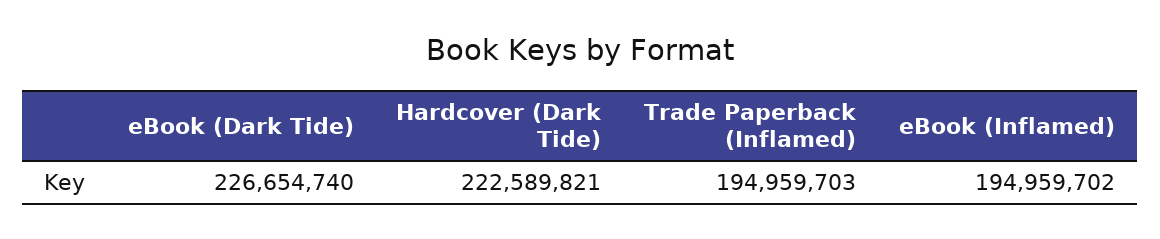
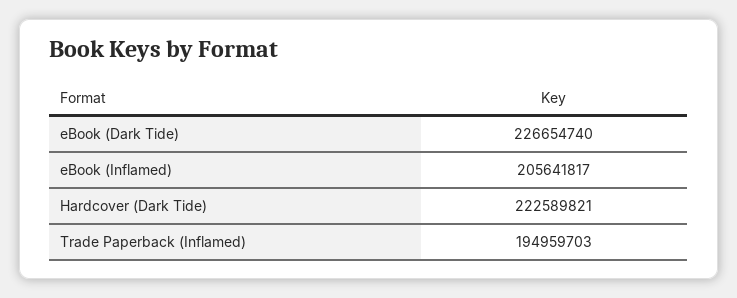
eBook (Inflamed): 194959702 -> 205641817

